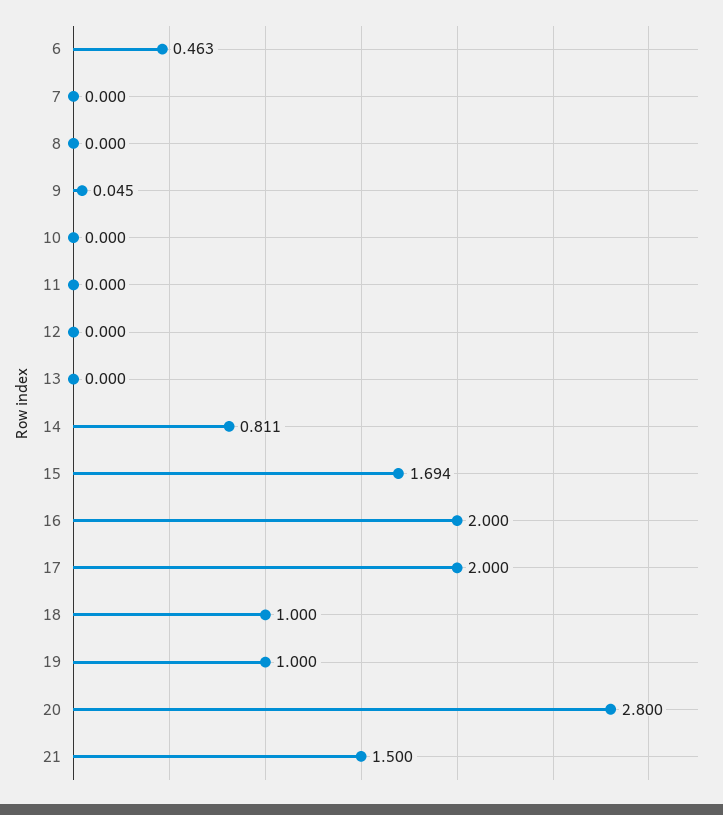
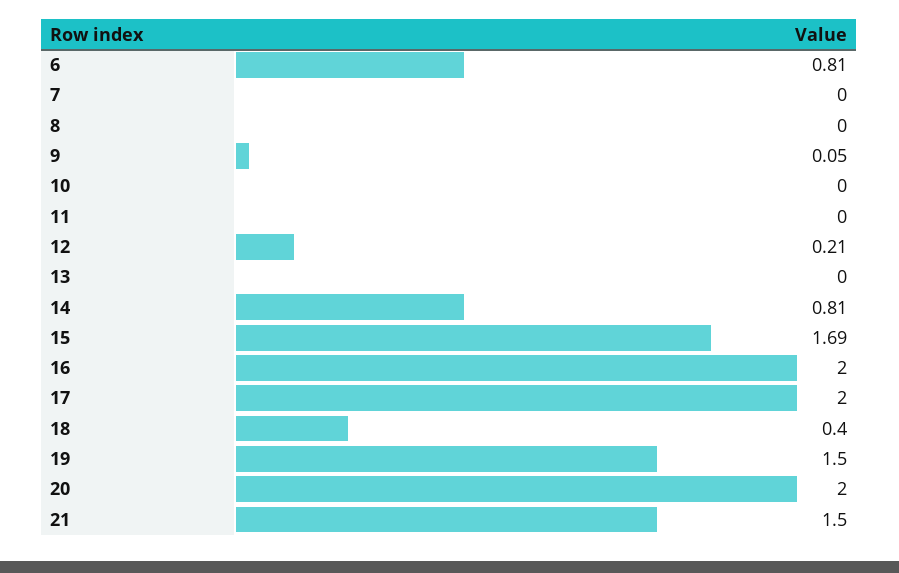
6: 0.463 -> 0.81
12: 0 -> 0.21
18: 1 -> 0.4
19: 1 -> 1.5
20: 2.8 -> 2

